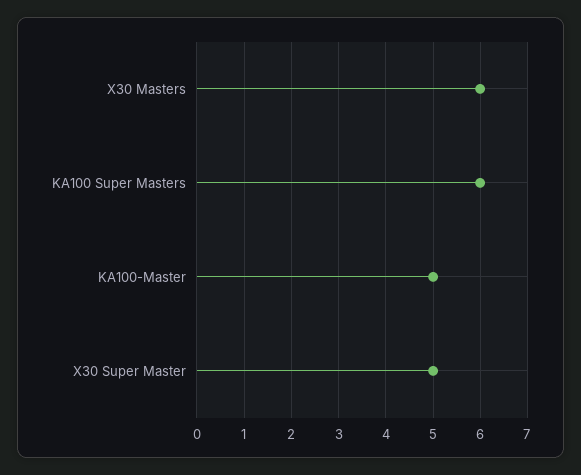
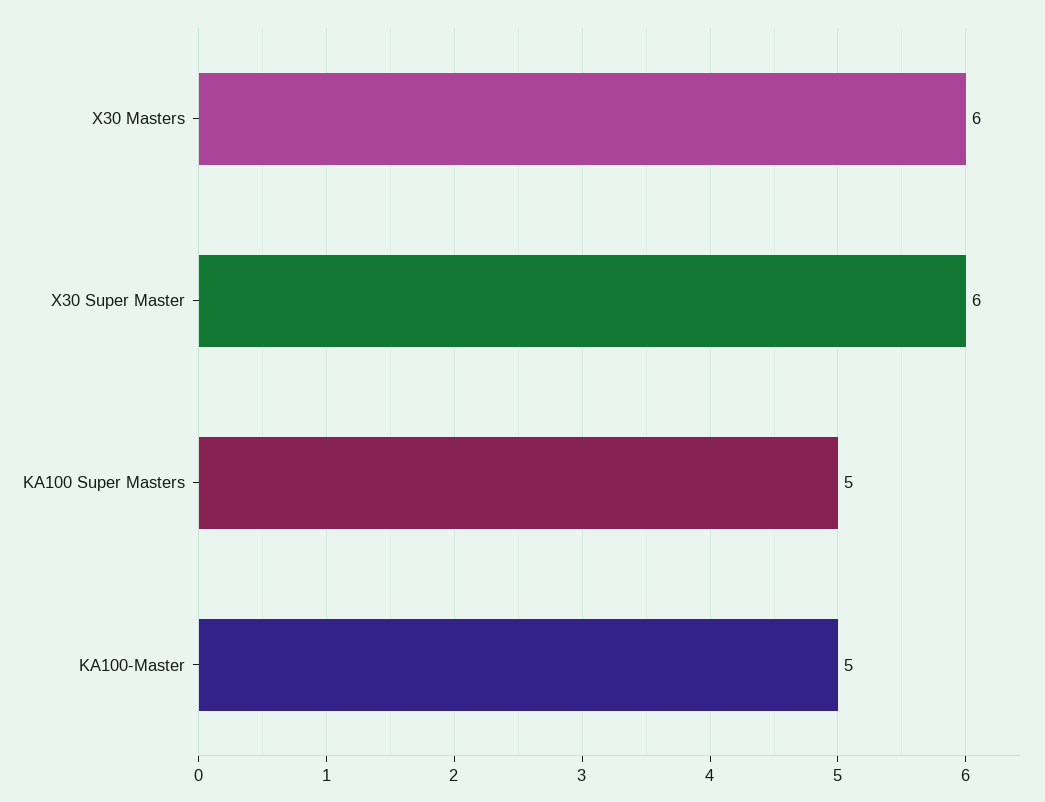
KA100 Super Masters: 6 -> 5
X30 Super Master: 5 -> 6

